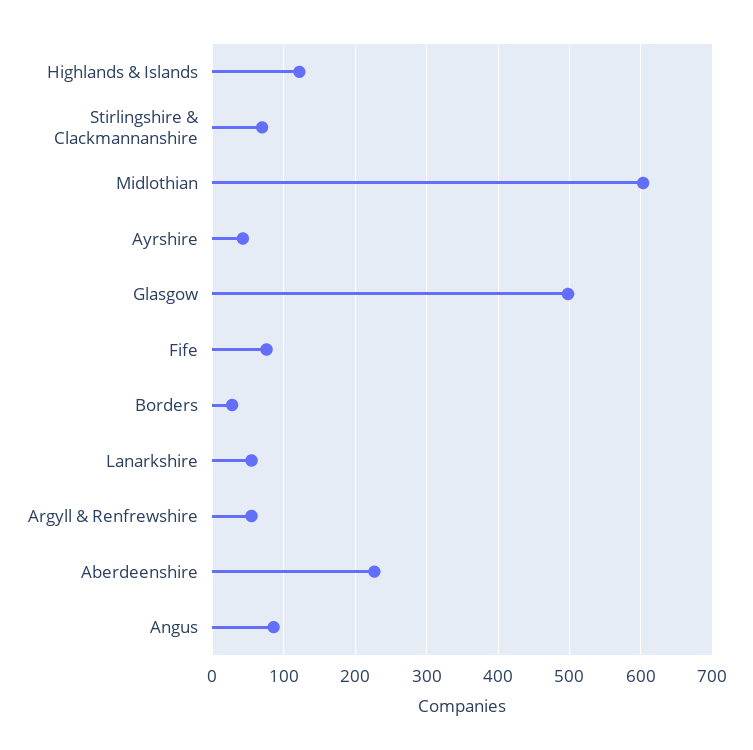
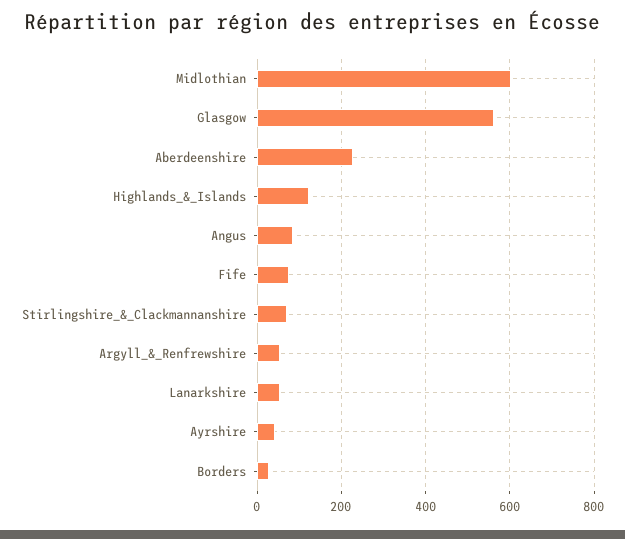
Glasgow: 500 -> 560

